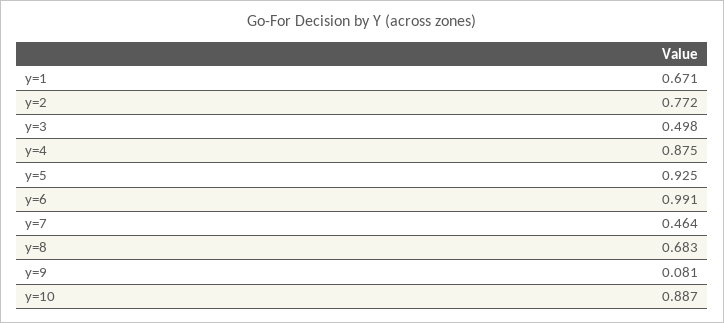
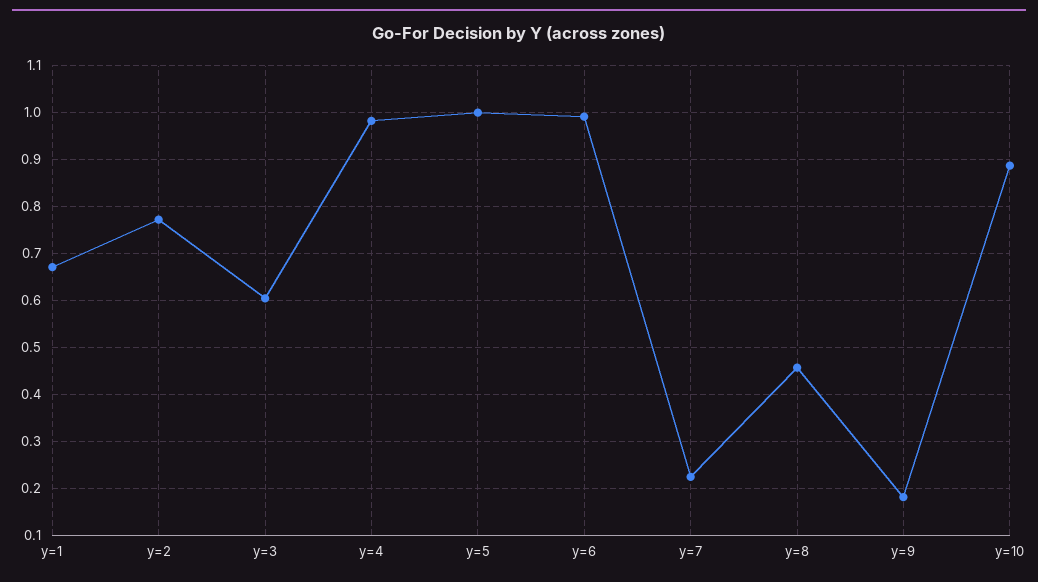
y=3: 0.498 -> 0.6
y=4: 0.875 -> 0.98
y=5: 0.925 -> 1
y=7: 0.464 -> 0.22
y=8: 0.683 -> 0.46
y=9: 0.081 -> 0.18

